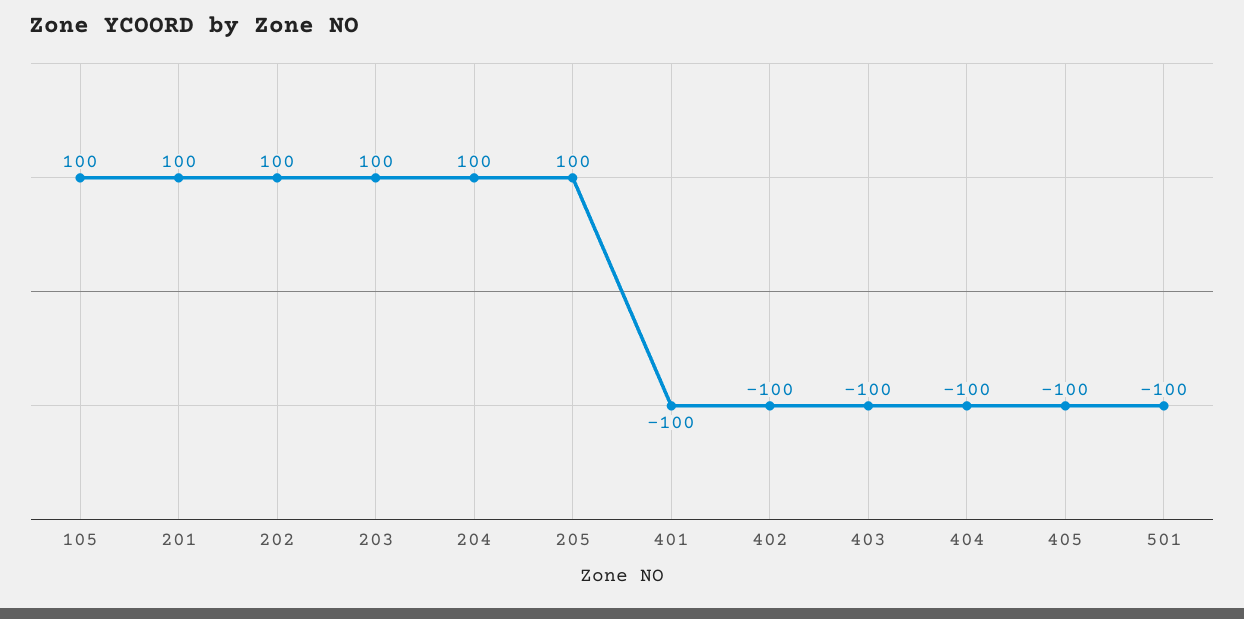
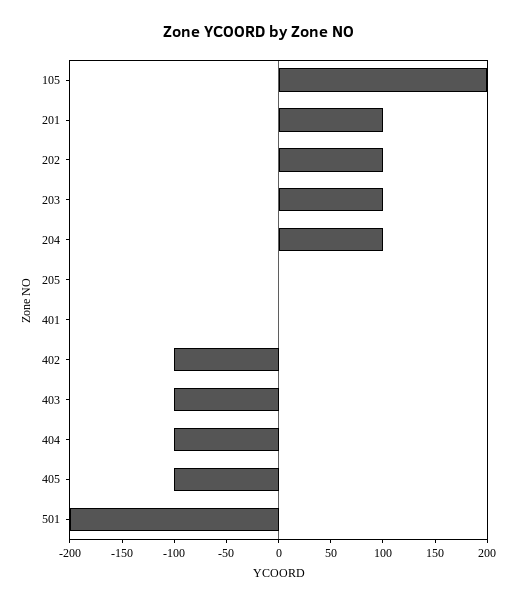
105: 100 -> 200
205: 100 -> 0
401: -100 -> 0
501: -100 -> -200

